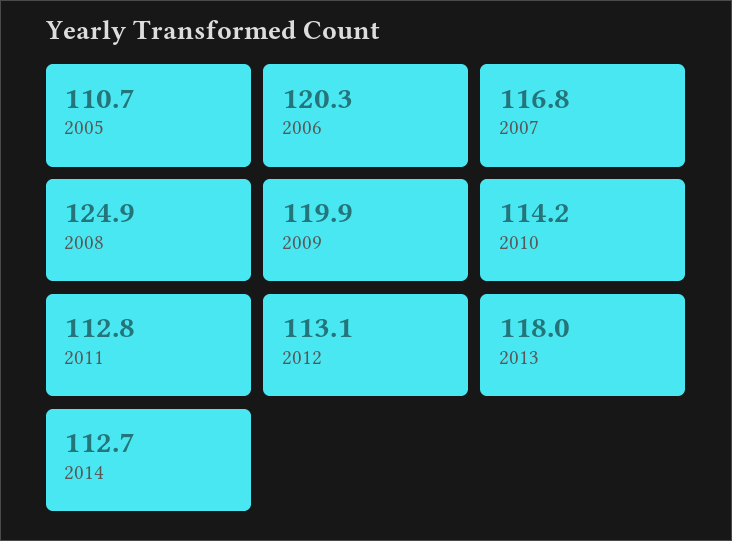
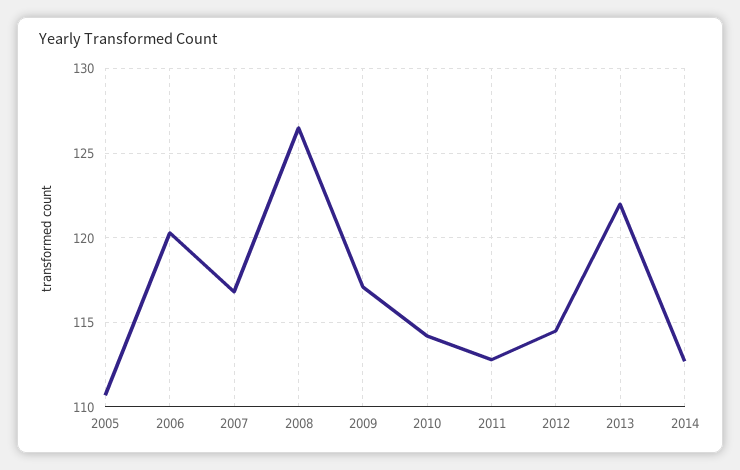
2008: 124.9 -> 126.5
2009: 119.9 -> 117
2012: 113.1 -> 114.5
2013: 118 -> 122

